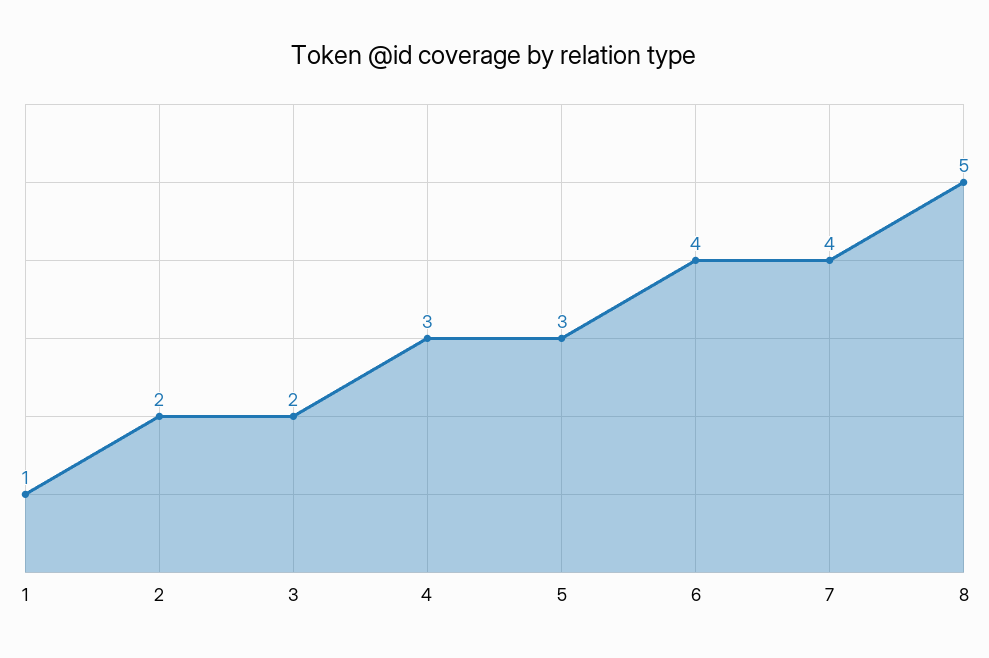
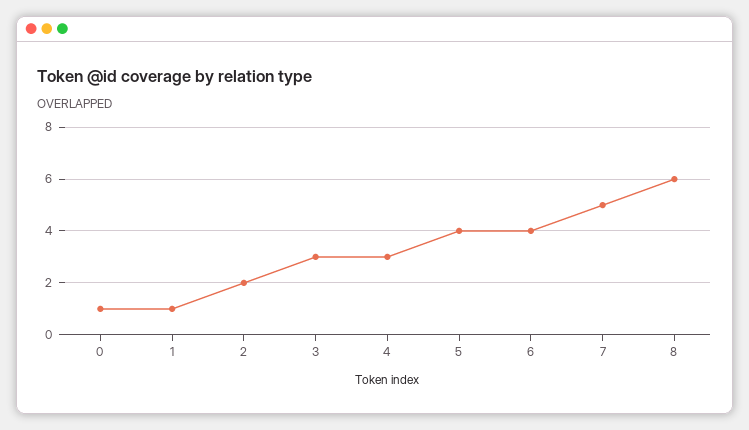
3: 2 -> 3
5: 3 -> 4
7: 4 -> 5
8: 5 -> 6
0: none -> 1

